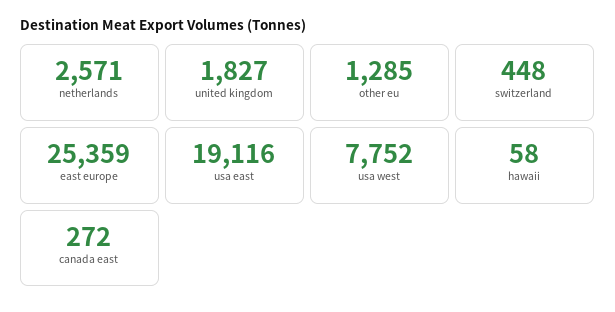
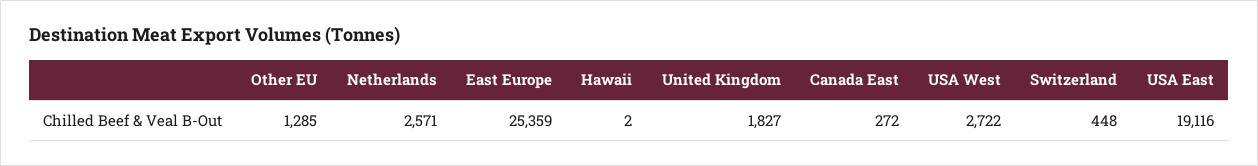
usa west: 7752 -> 2722
hawaii: 58 -> 2

